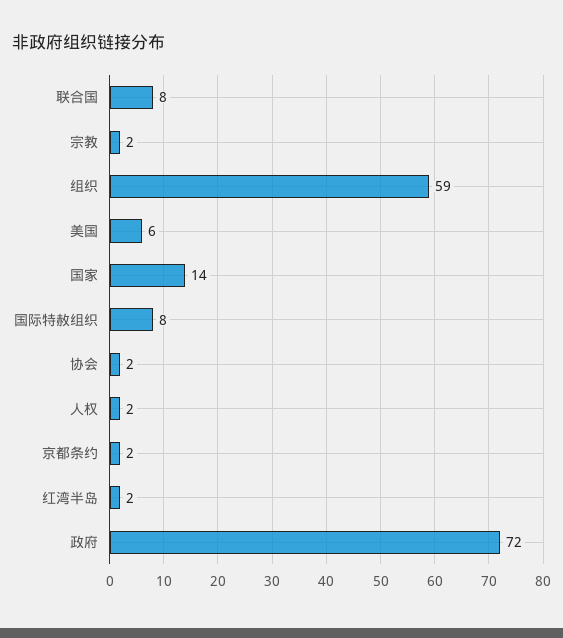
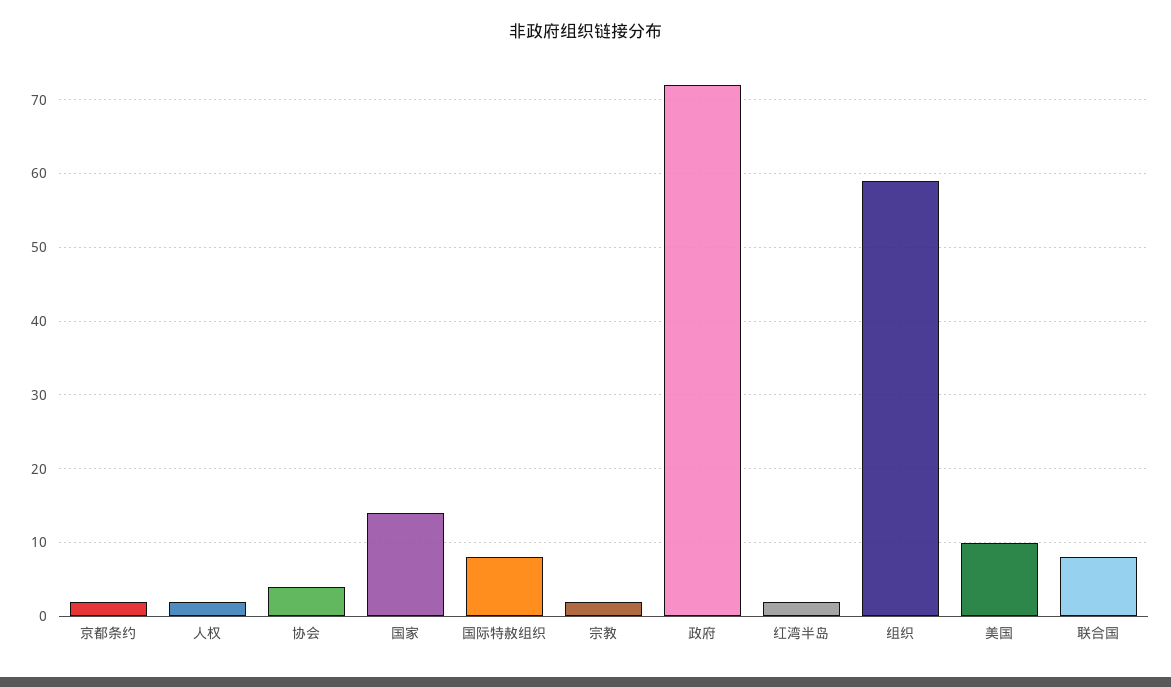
美国: 6 -> 10
协会: 2 -> 4

